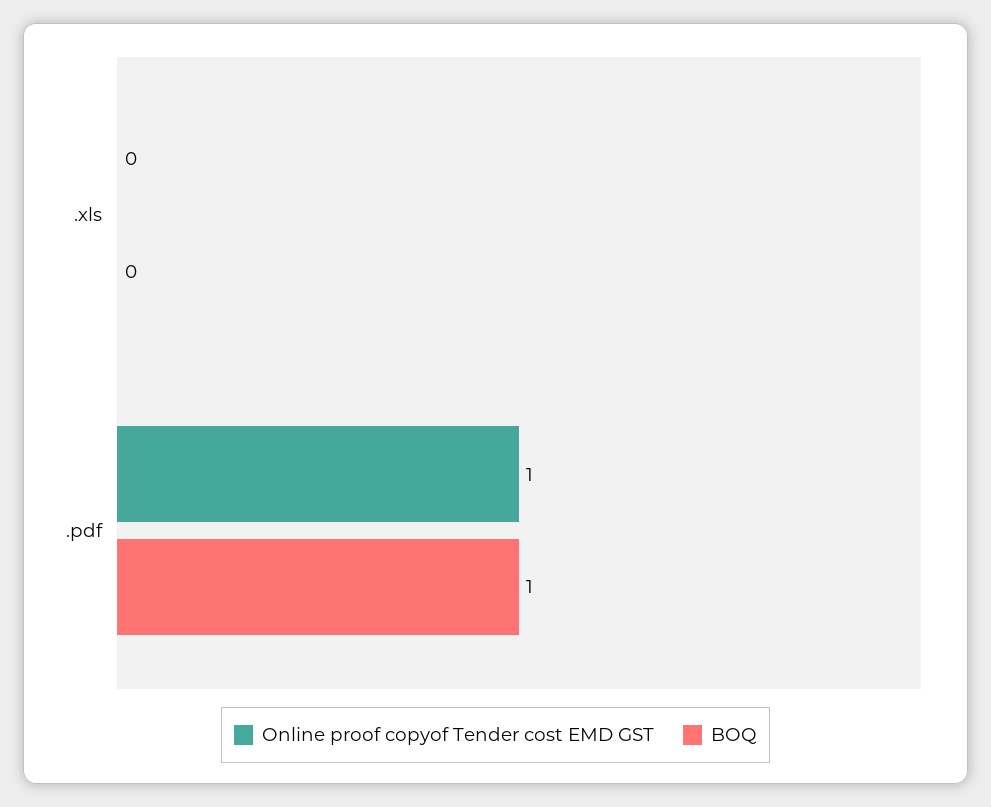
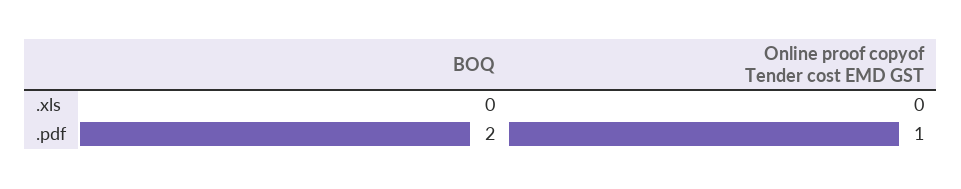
BOQ, .pdf: 1 -> 2

